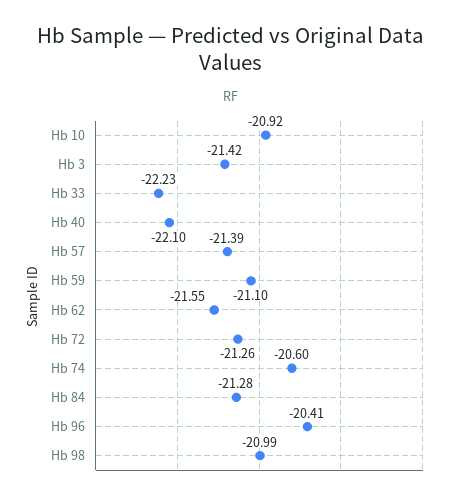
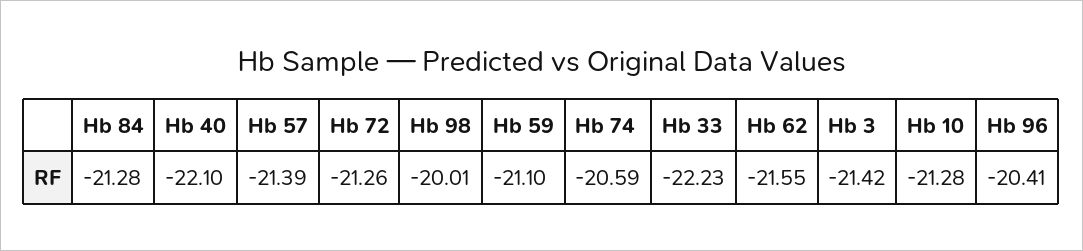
Hb 10: -20.92 -> -21.28
Hb 74: -20.6 -> -20.59
Hb 98: -20.99 -> -20.01

